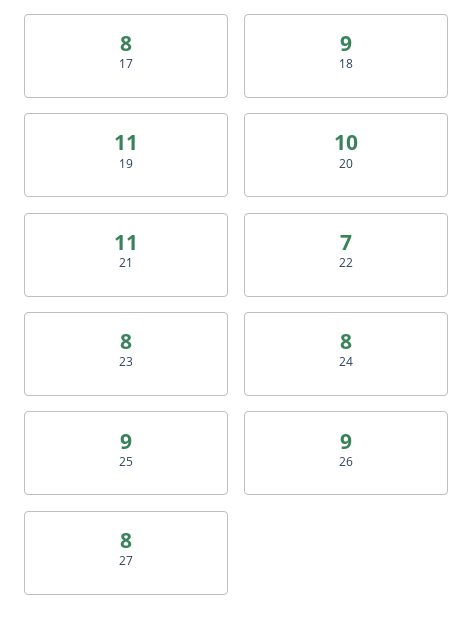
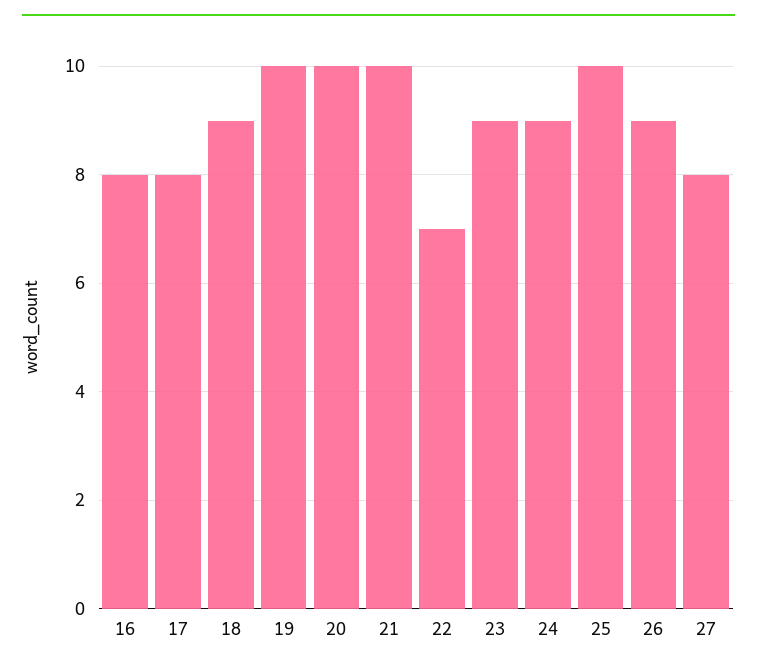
19: 11 -> 10
21: 11 -> 10
23: 8 -> 9
24: 8 -> 9
25: 9 -> 10
16: none -> 8

